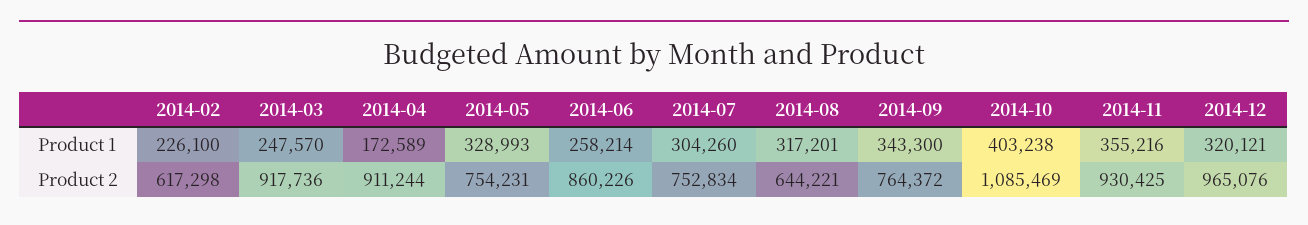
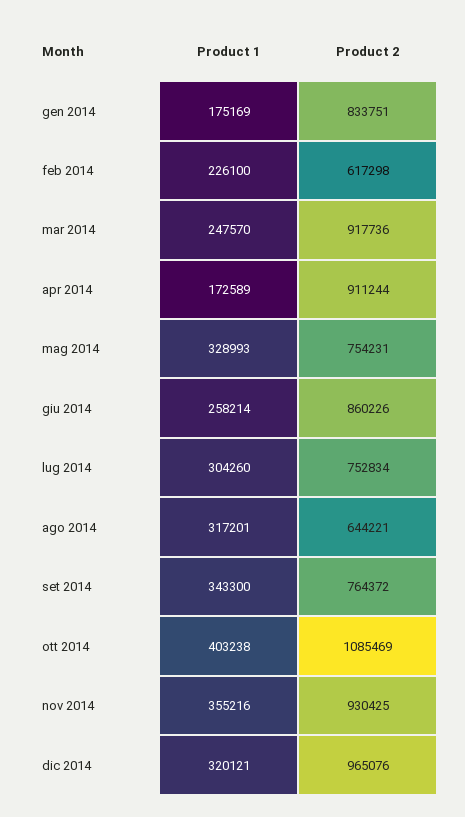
gen 2014, Product 1: none -> 175169
gen 2014, Product 2: none -> 833751

